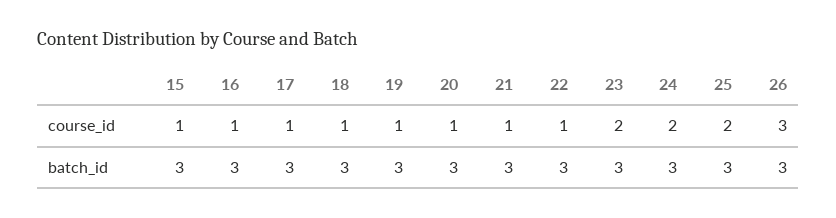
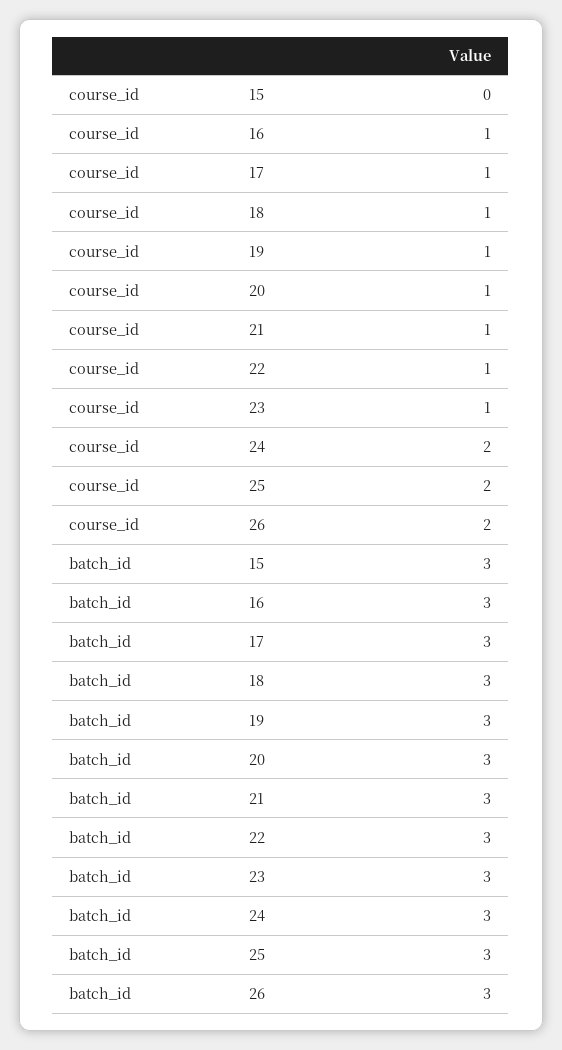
15, course_id: 1 -> 0
23, course_id: 2 -> 1
26, course_id: 3 -> 2

